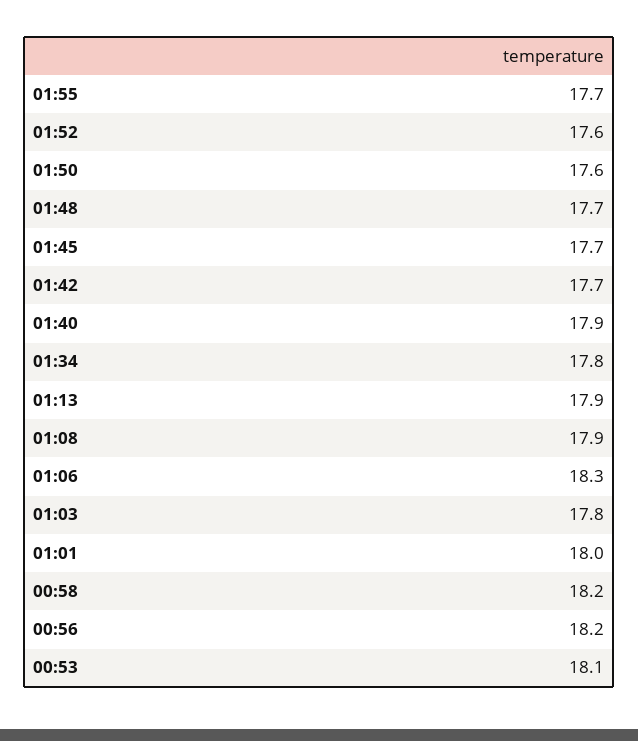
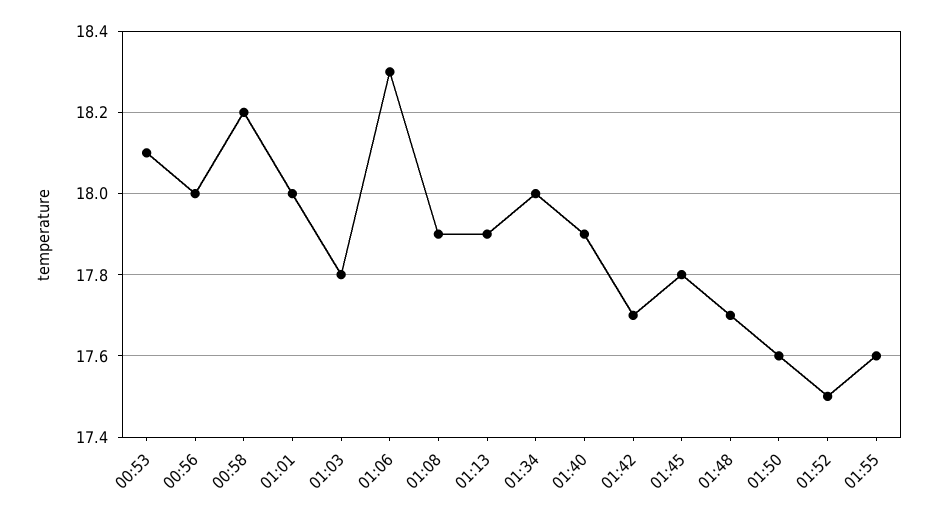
01:55: 17.7 -> 17.6
01:52: 17.6 -> 17.5
01:45: 17.7 -> 17.8
01:34: 17.8 -> 18
00:56: 18.2 -> 18

